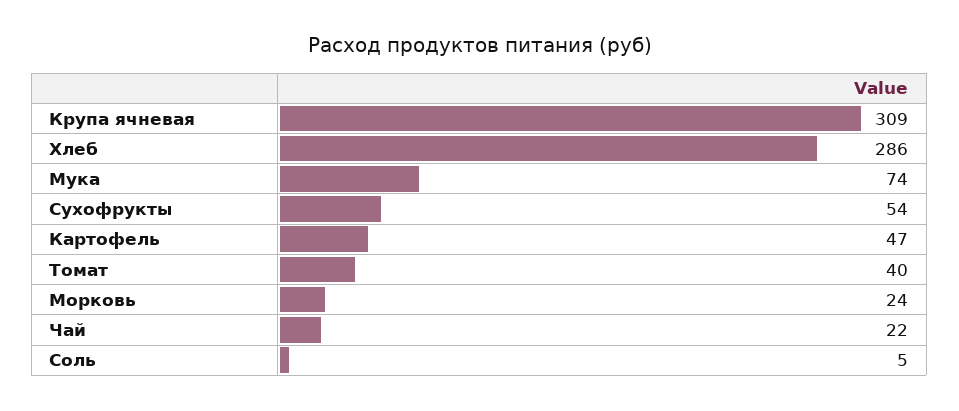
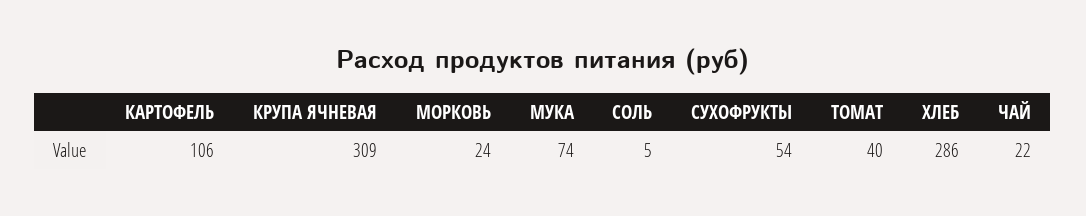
Картофель: 47 -> 106

